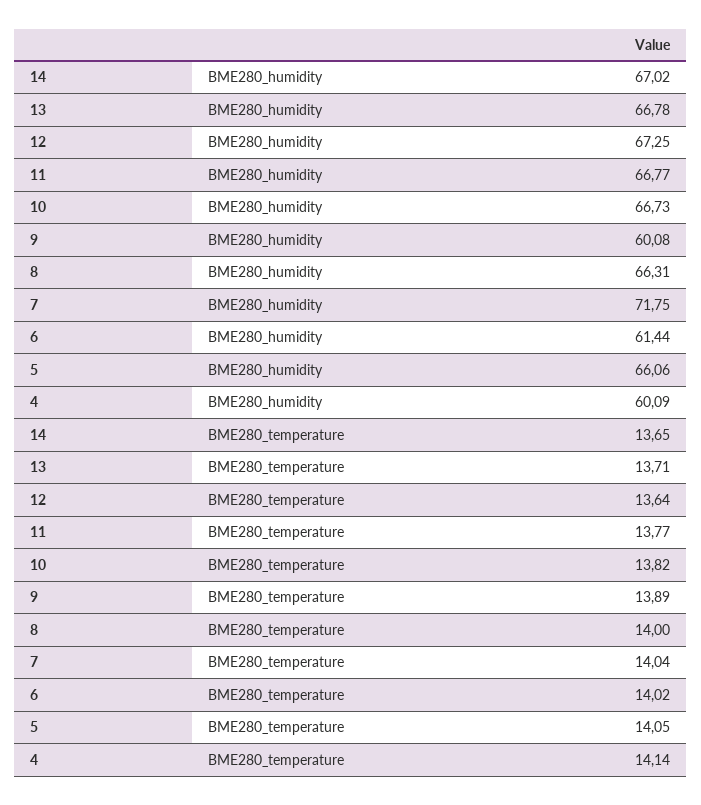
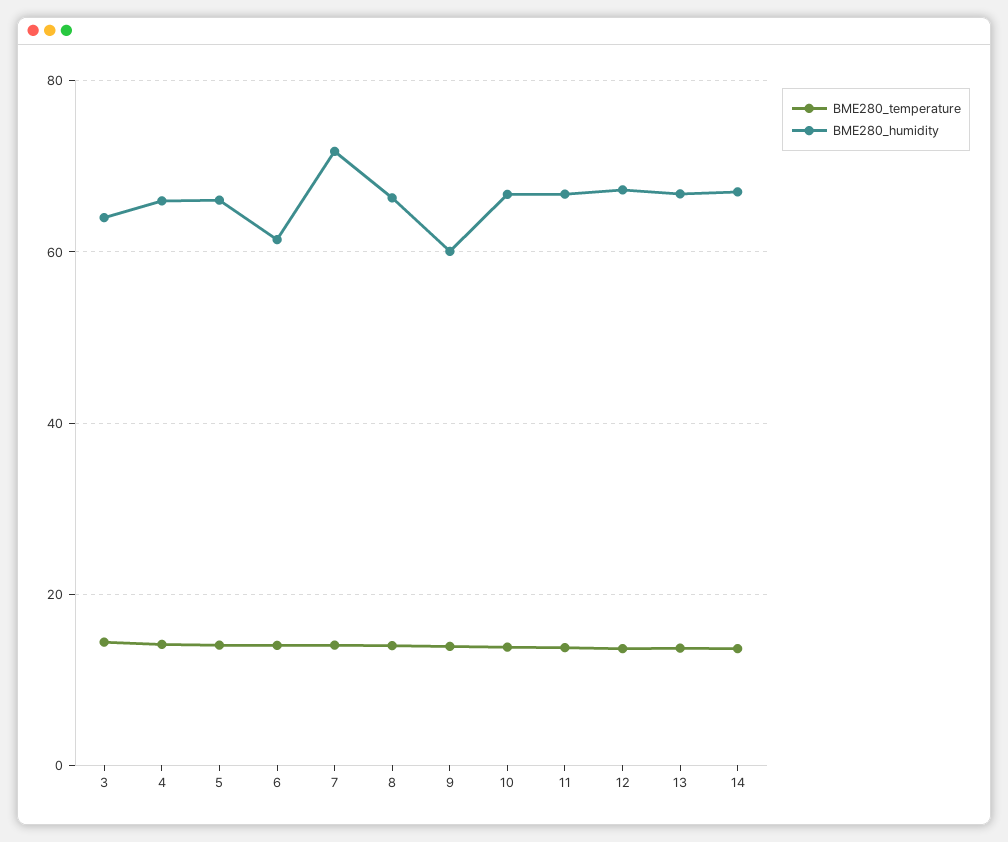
BME280_humidity, 4: 60.09 -> 66
BME280_temperature, 3: none -> 14
BME280_humidity, 3: none -> 64

